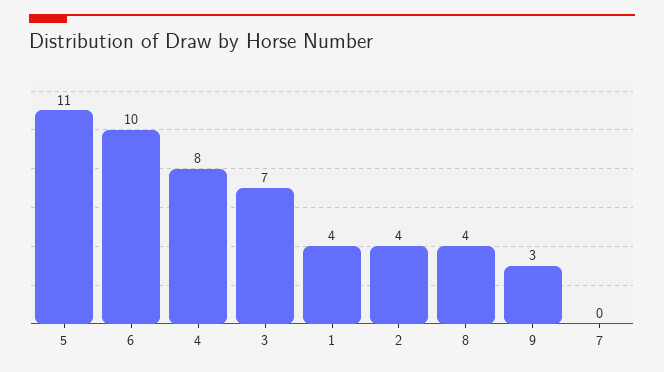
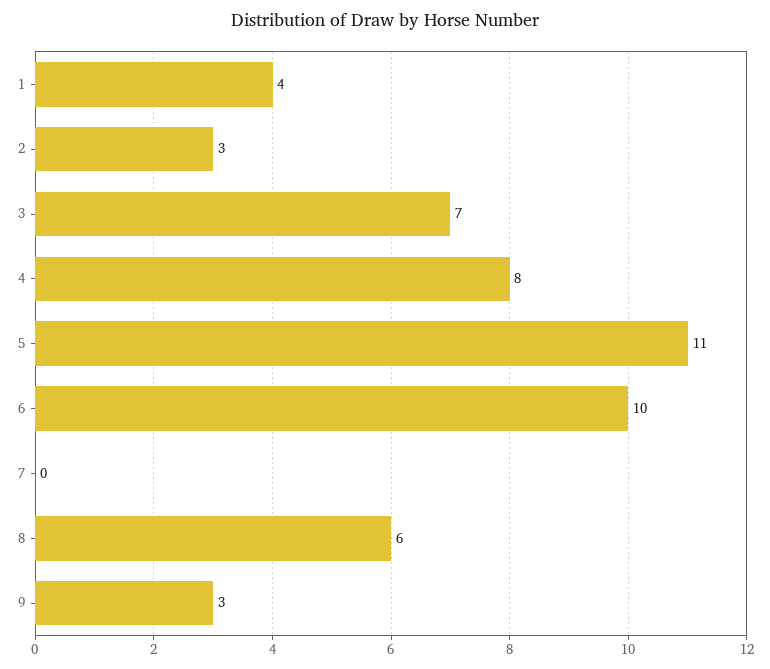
2: 4 -> 3
8: 4 -> 6

